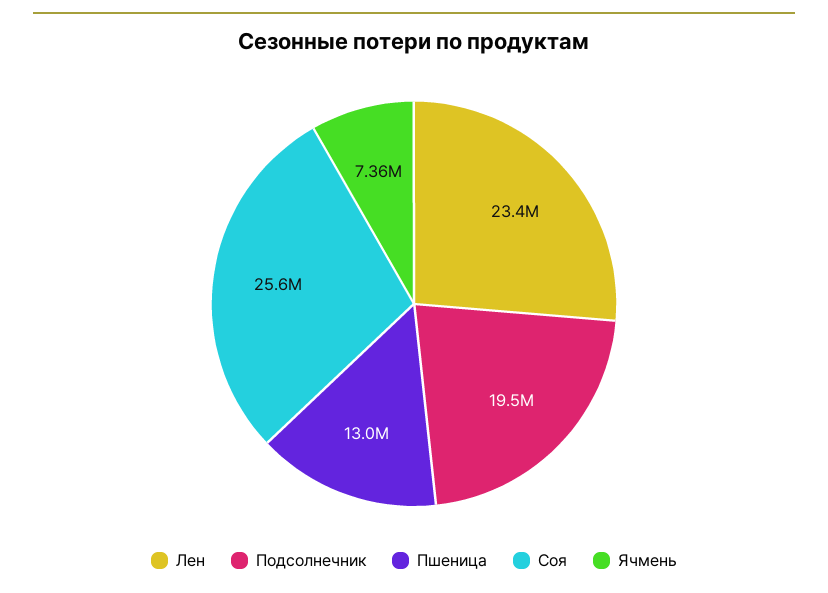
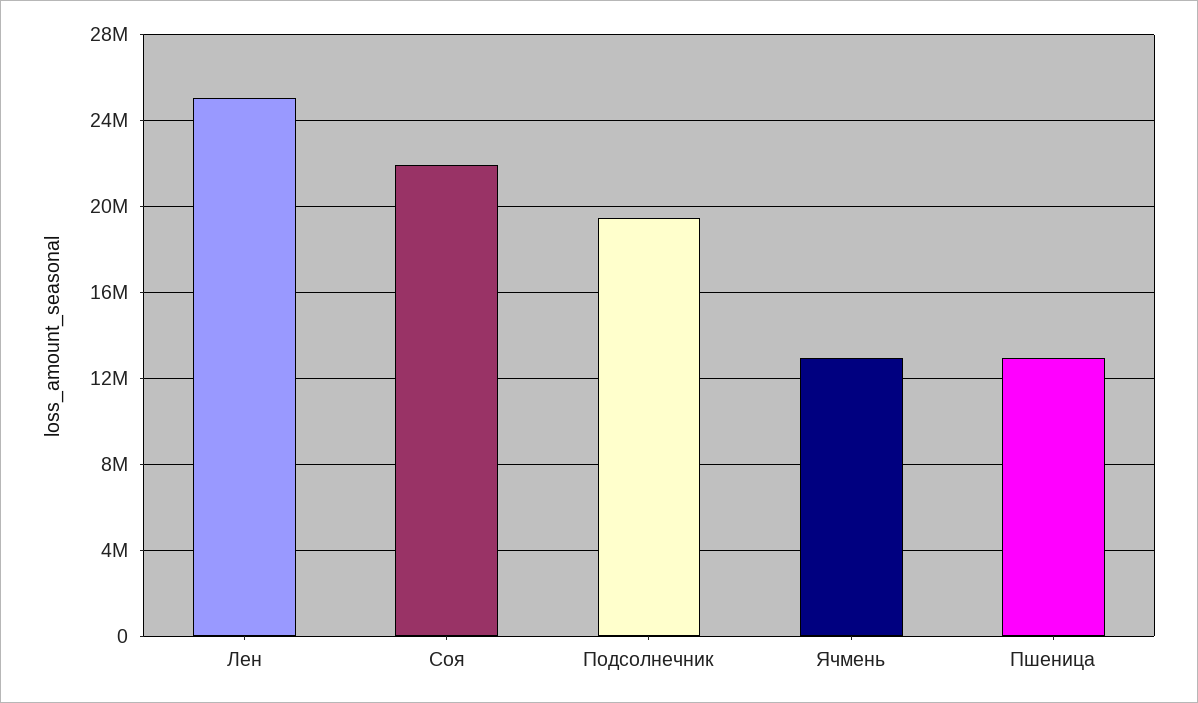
Лен: 23400000 -> 25000000
Соя: 25600000 -> 22000000
Ячмень: 7360000 -> 13000000

